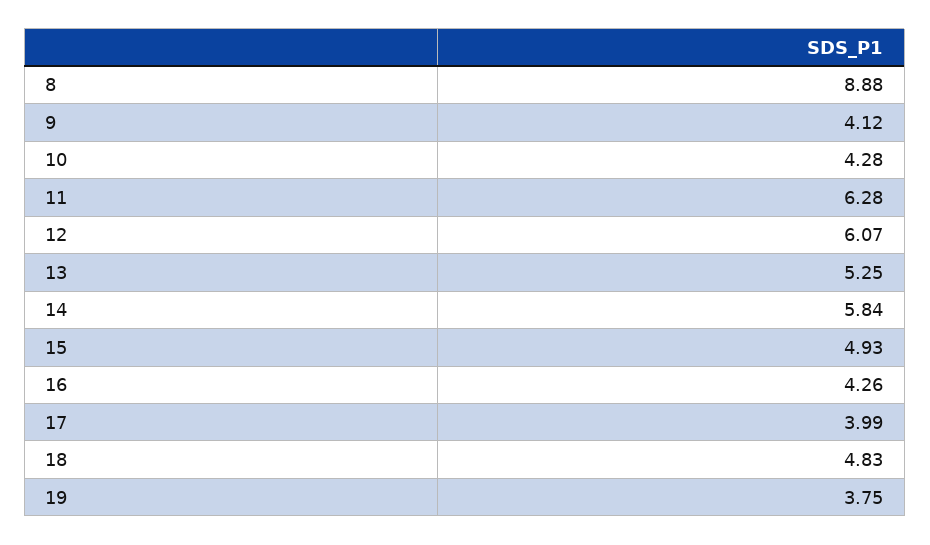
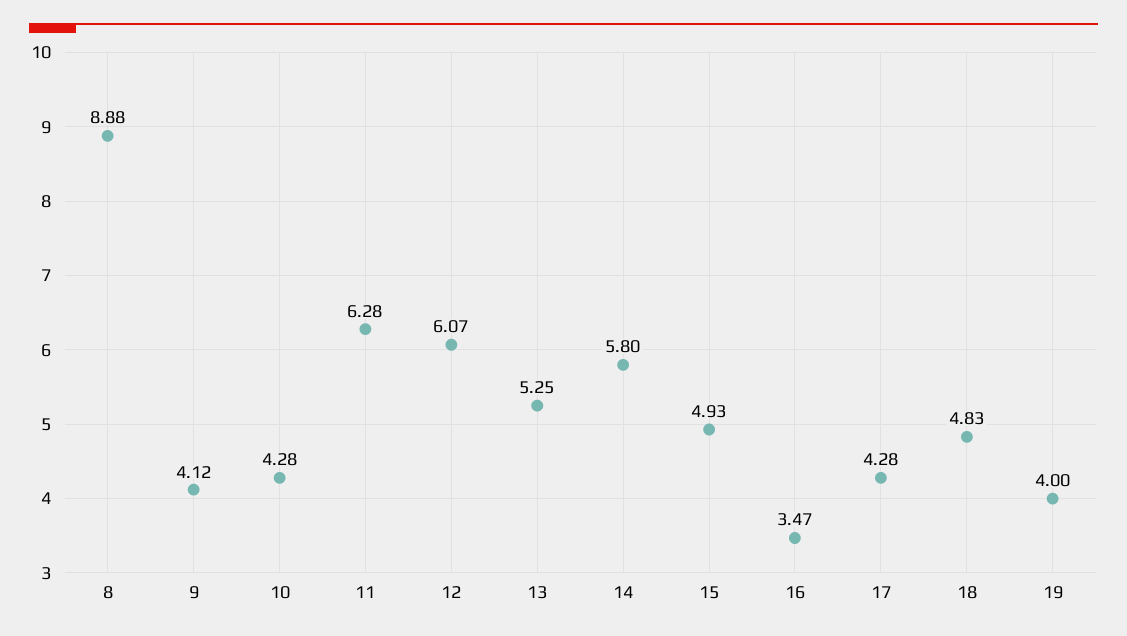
14: 5.84 -> 5.8
16: 4.26 -> 3.47
17: 3.99 -> 4.28
19: 3.75 -> 4

